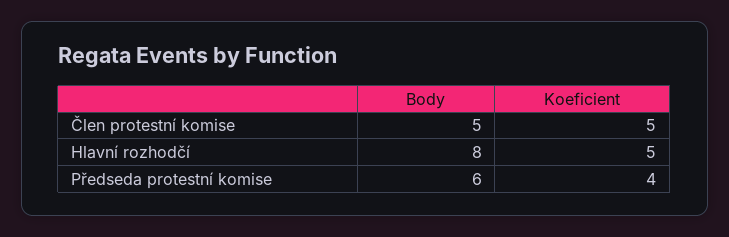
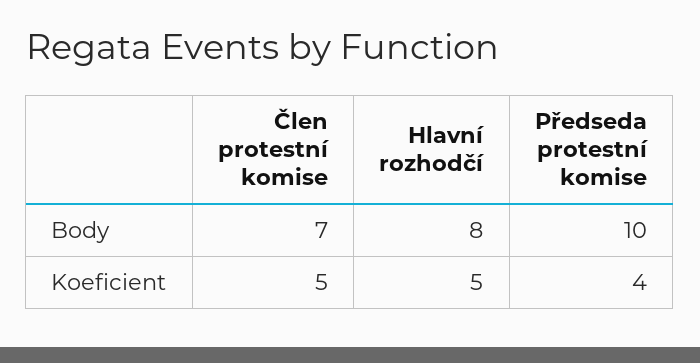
Body, Člen protestní komise: 5 -> 7
Body, Předseda protestní komise: 6 -> 10

